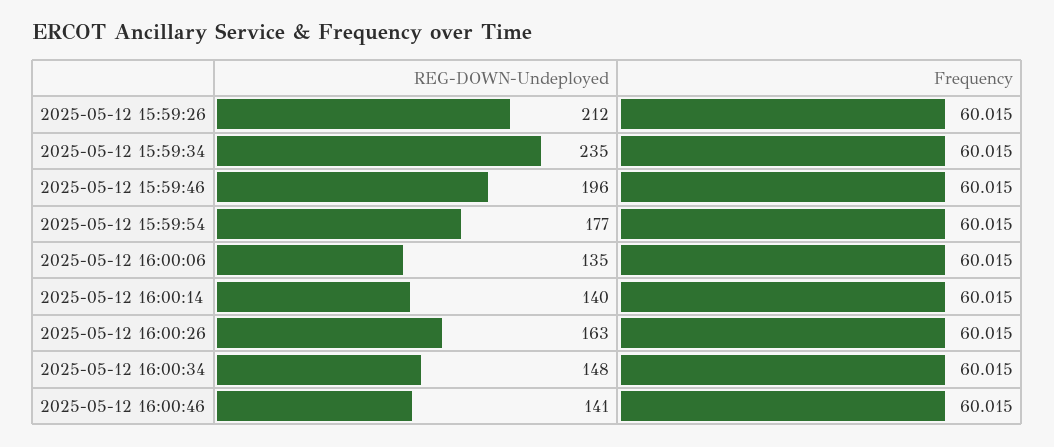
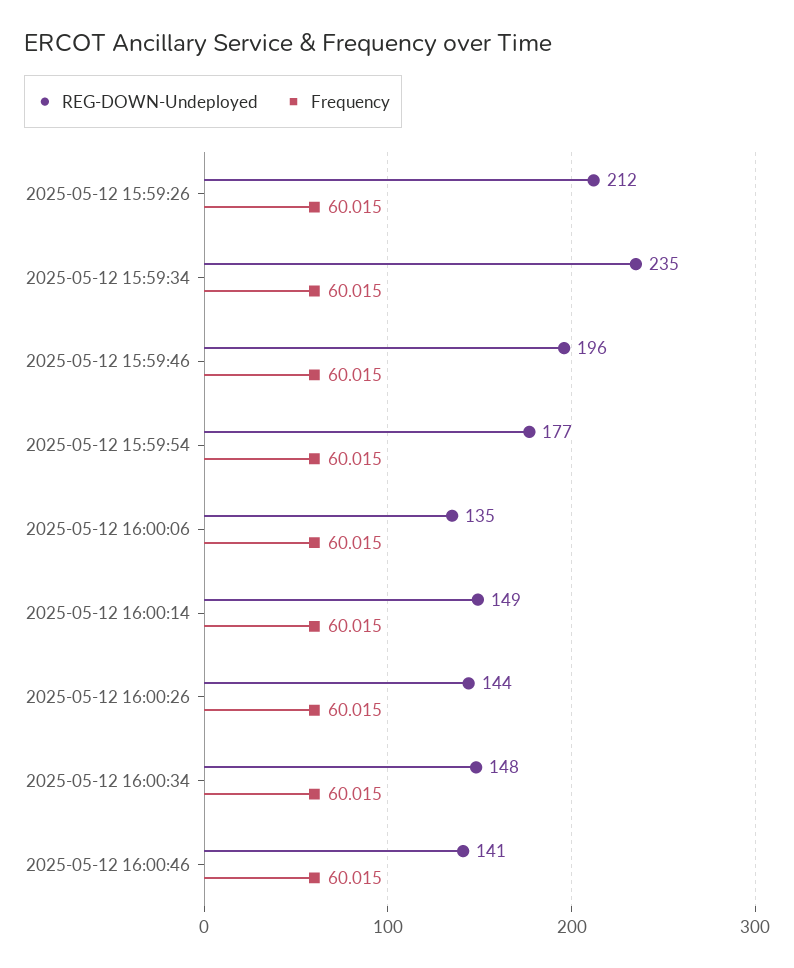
REG-DOWN-Undeployed, 2025-05-12 16:00:14: 140 -> 149
REG-DOWN-Undeployed, 2025-05-12 16:00:26: 163 -> 144

